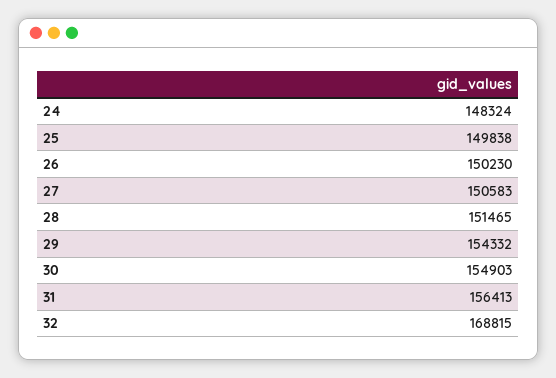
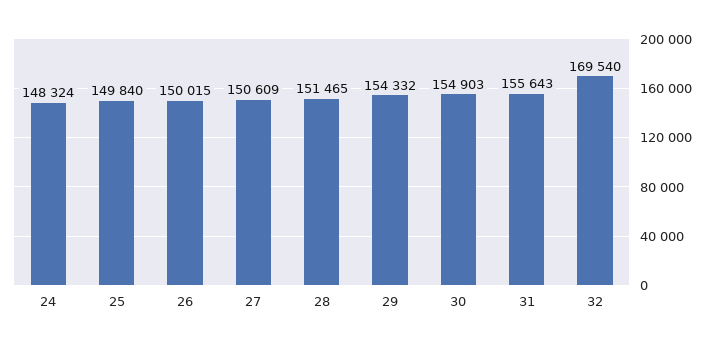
25: 149838 -> 149840
26: 150230 -> 150015
27: 150583 -> 150609
31: 156413 -> 155643
32: 168815 -> 169540

